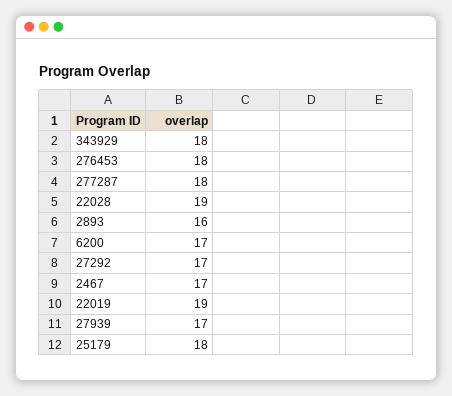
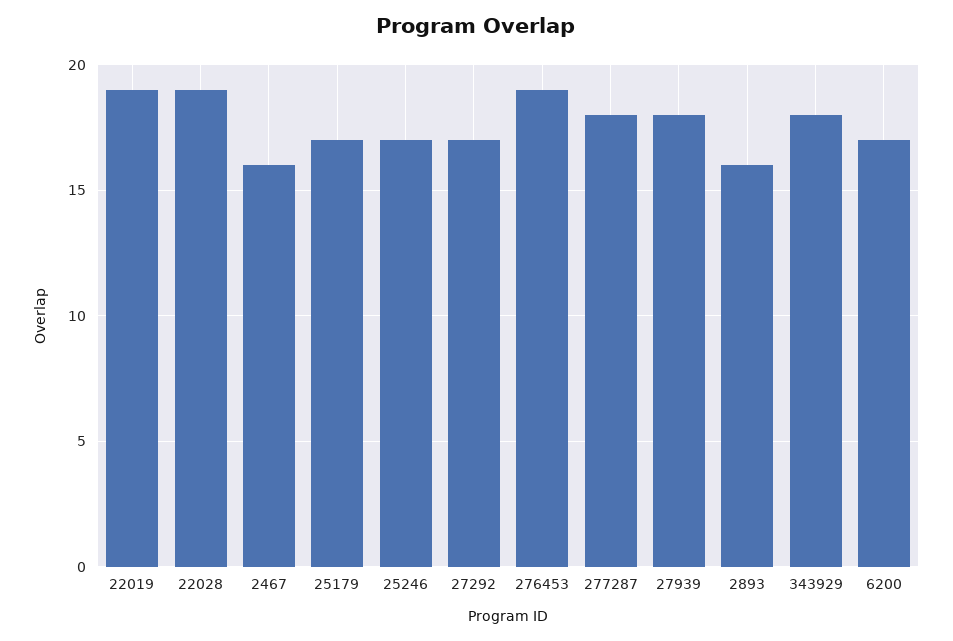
276453: 18 -> 19
2467: 17 -> 16
27939: 17 -> 18
25179: 18 -> 17
25246: none -> 17

